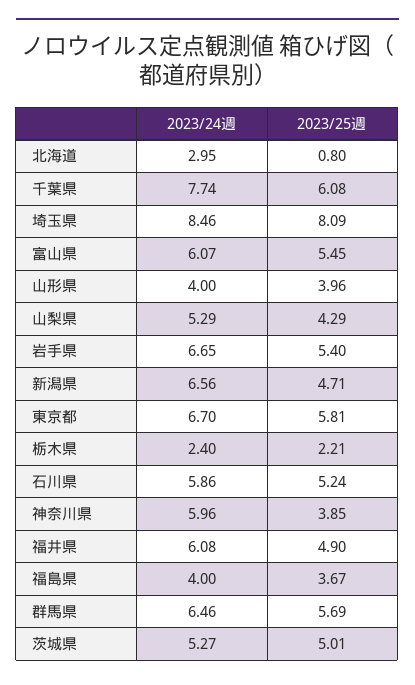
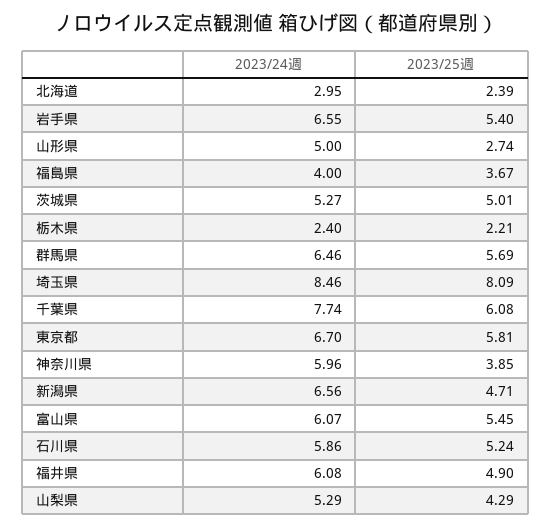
2023/25週, 北海道: 0.8 -> 2.39
2023/24週, 山形県: 4 -> 5
2023/25週, 山形県: 3.96 -> 2.74
2023/24週, 岩手県: 6.65 -> 6.55

